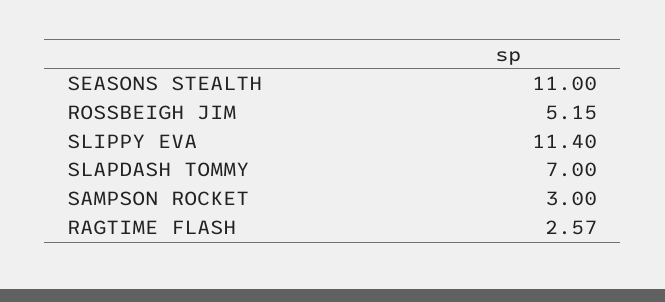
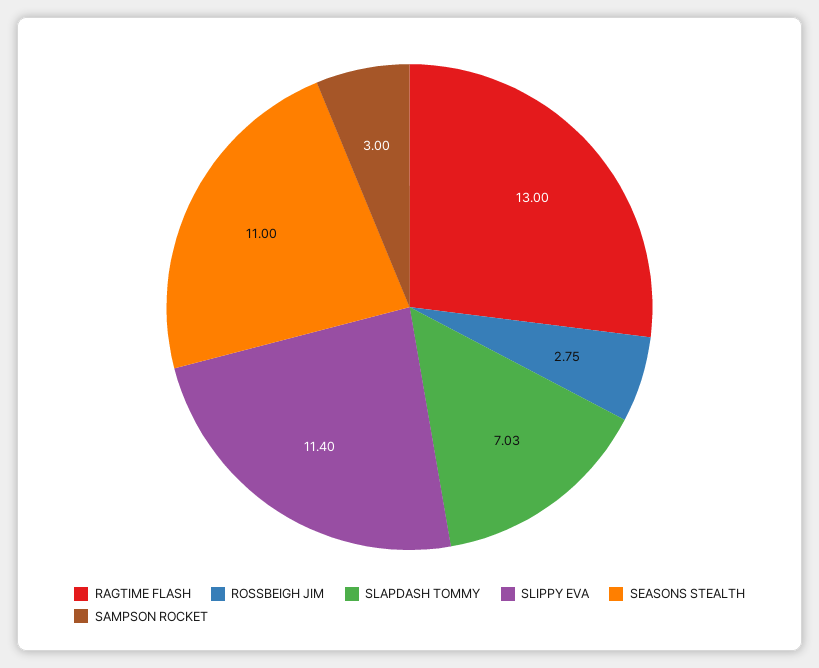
ROSSBEIGH JIM: 5.15 -> 2.75
SLAPDASH TOMMY: 7 -> 7.03
RAGTIME FLASH: 2.57 -> 13

